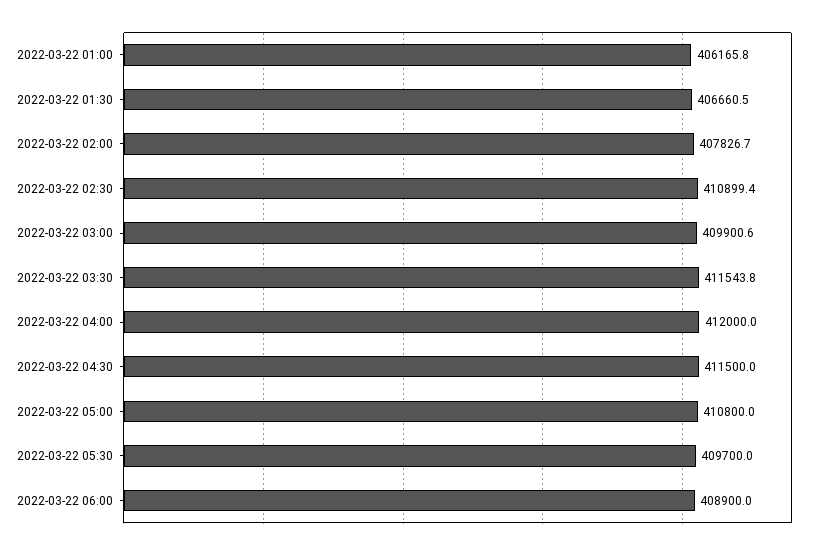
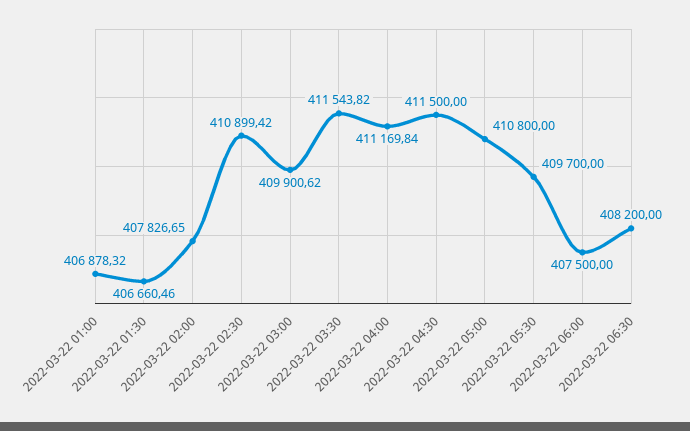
2022-03-22 01:00: 406165.8 -> 406878.32
2022-03-22 04:00: 412000 -> 411169.84
2022-03-22 06:00: 408900 -> 407500
2022-03-22 06:30: none -> 408200

